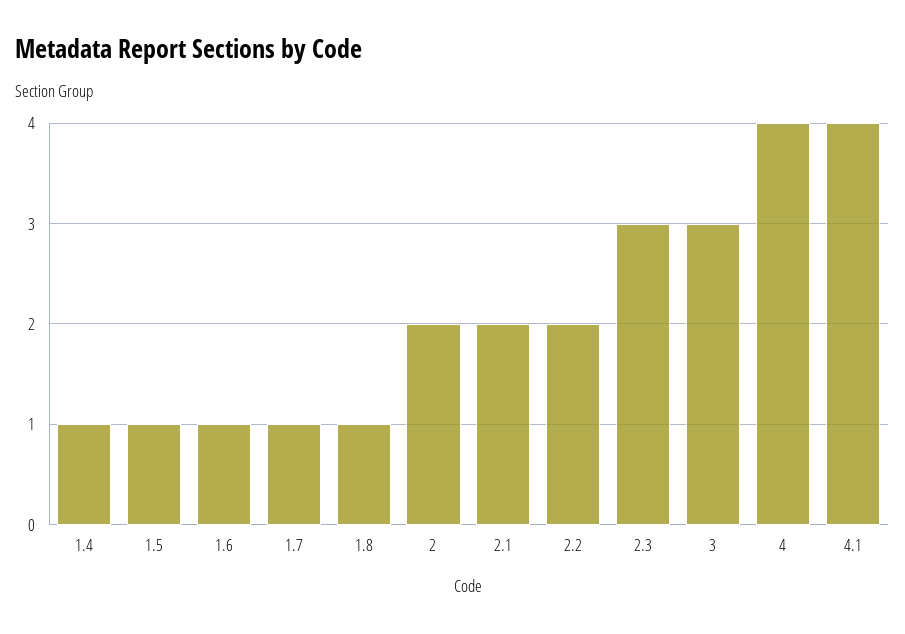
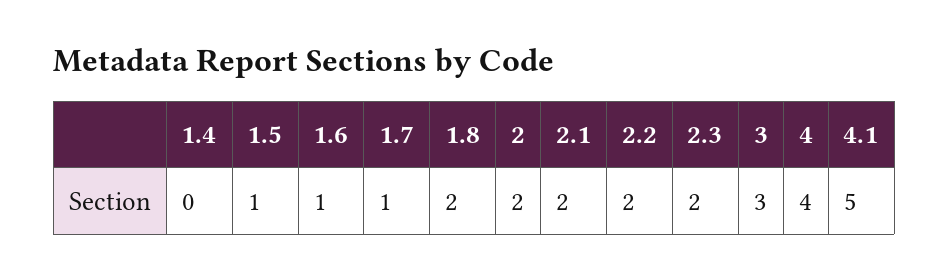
1.4: 1 -> 0
1.8: 1 -> 2
2.3: 3 -> 2
4.1: 4 -> 5

